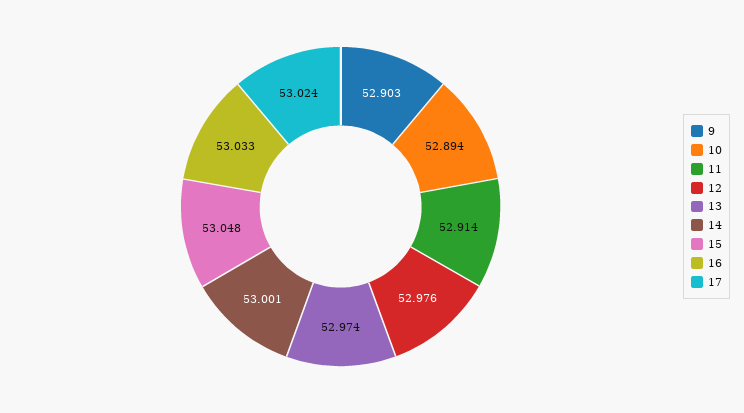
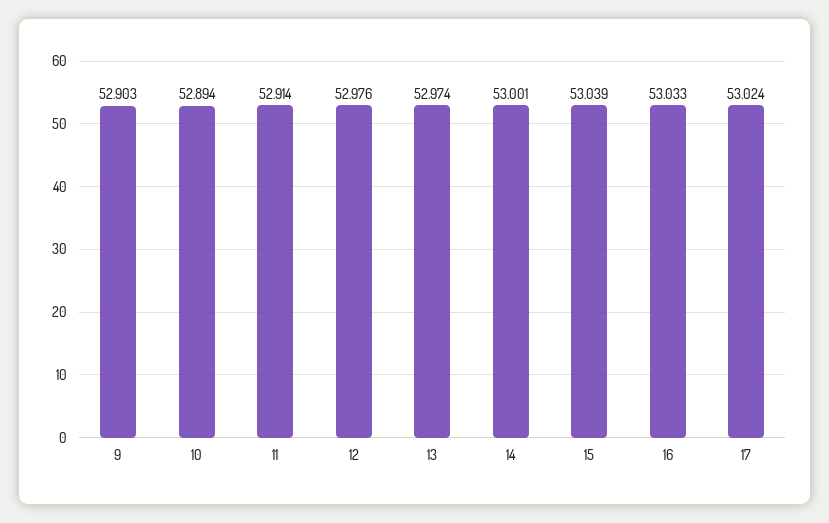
15: 53.048 -> 53.039

